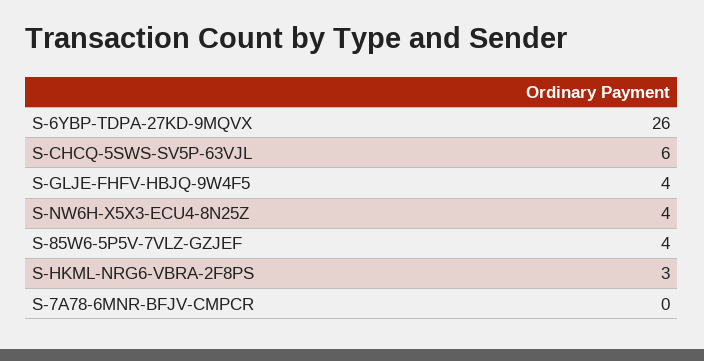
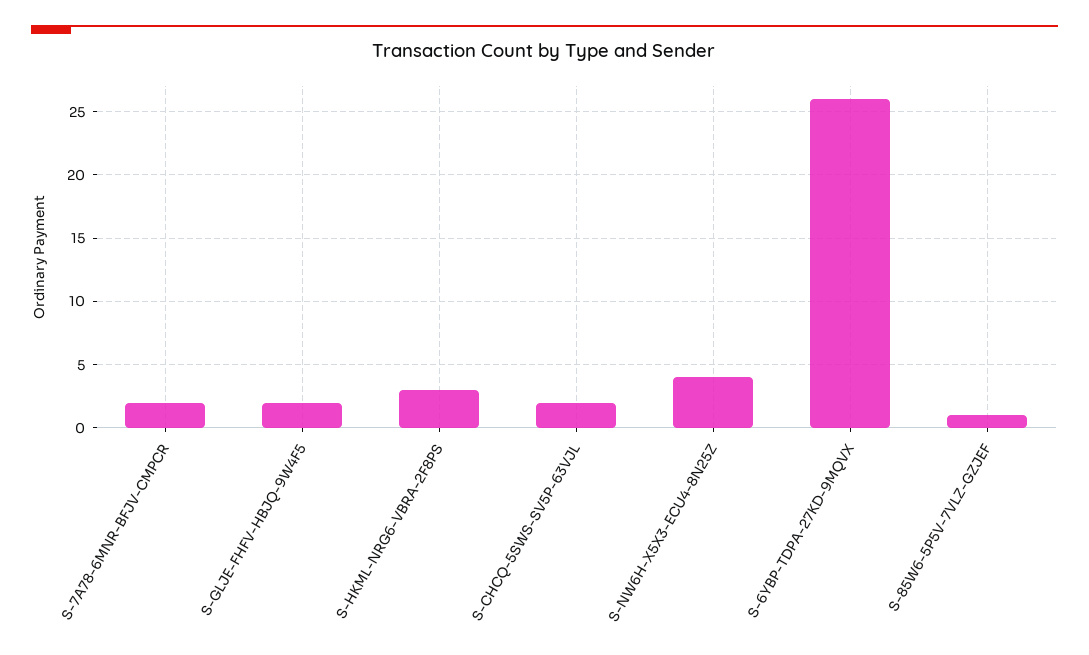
S-CHCQ-5SWS-SV5P-63VJL: 6 -> 2
S-GLJE-FHFV-HBJQ-9W4F5: 4 -> 2
S-85W6-5P5V-7VLZ-GZJEF: 4 -> 1
S-7A78-6MNR-BFJV-CMPCR: 0 -> 2

